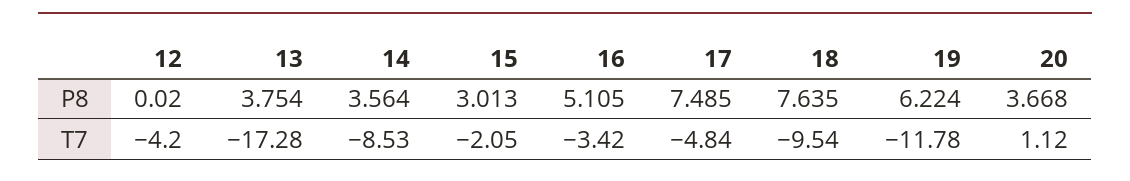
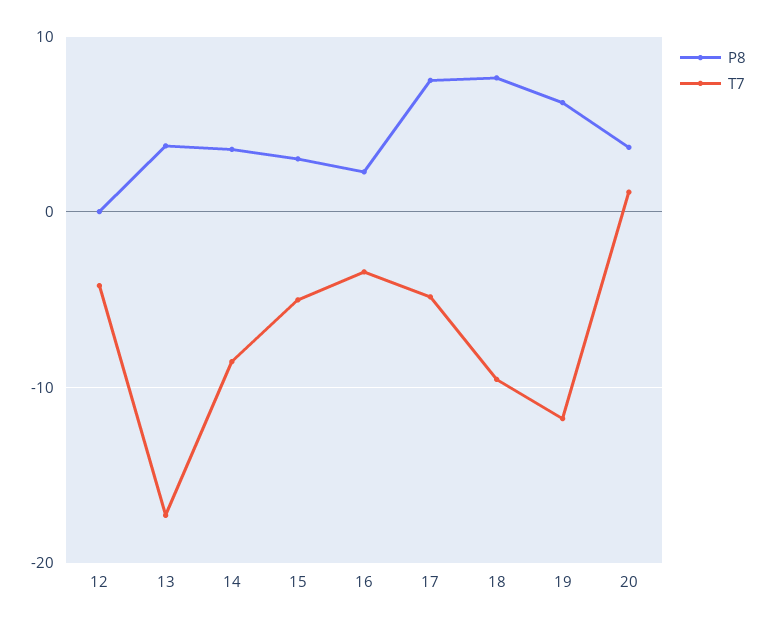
P8, 16: 5.105 -> 2
T7, 15: -2.05 -> -5

